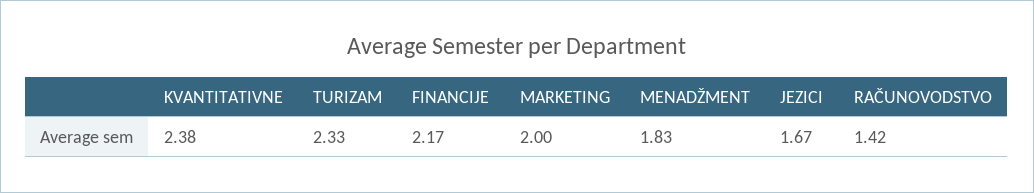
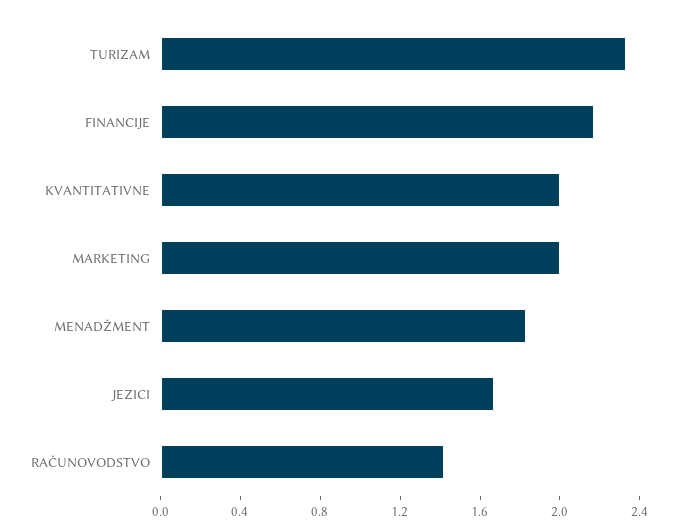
KVANTITATIVNE: 2.38 -> 2

